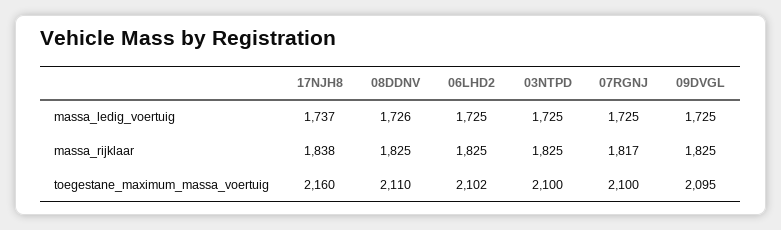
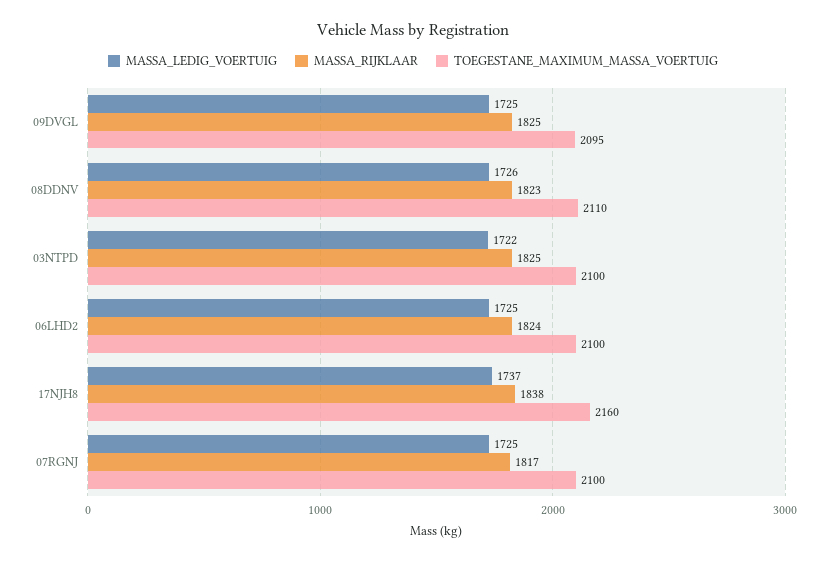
massa_ledig_voertuig, 03NTPD: 1725 -> 1722
massa_rijklaar, 08DDNV: 1825 -> 1823
massa_rijklaar, 06LHD2: 1825 -> 1824
toegestane_maximum_massa_voertuig, 06LHD2: 2102 -> 2100

